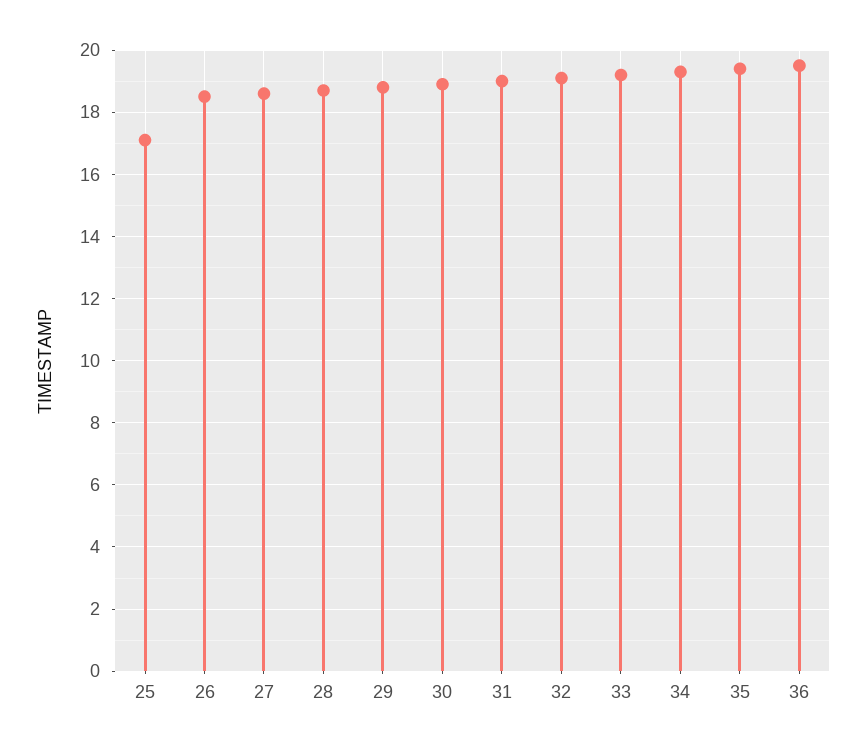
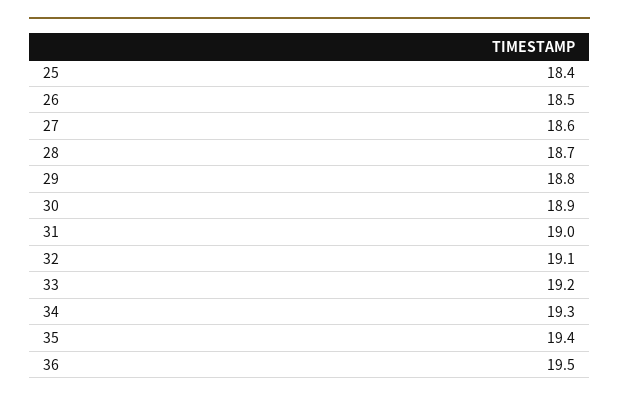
25: 17 -> 18.4

